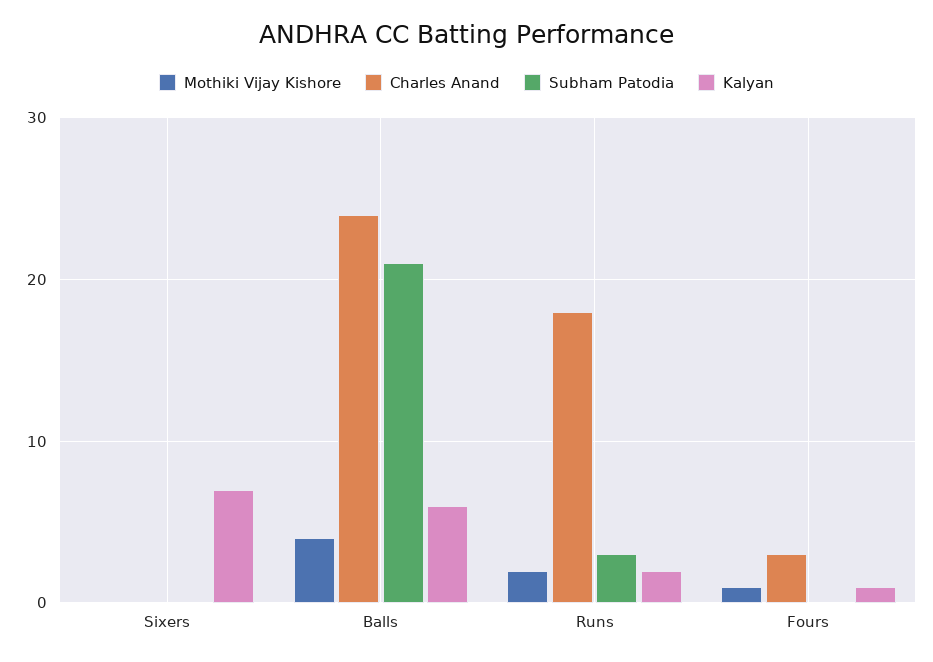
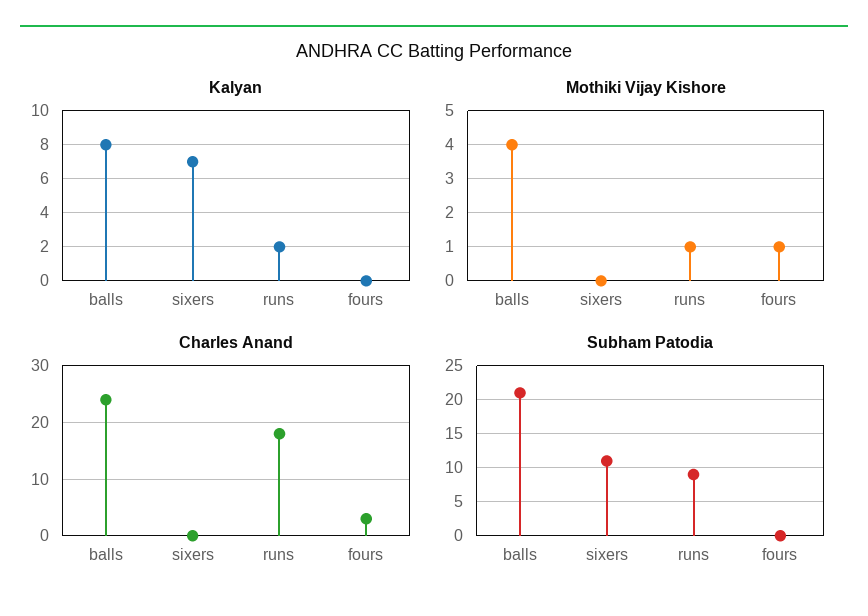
Subham Patodia, Sixers: 0 -> 11
Kalyan, Balls: 6 -> 8
Mothiki Vijay Kishore, Runs: 2 -> 1
Subham Patodia, Runs: 3 -> 9
Kalyan, Fours: 1 -> 0

